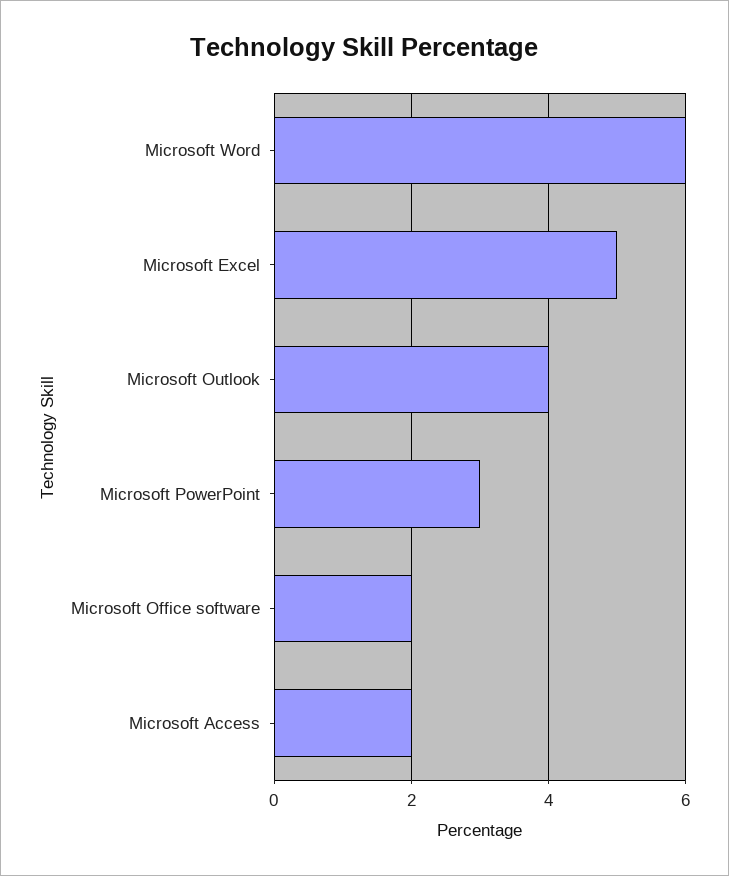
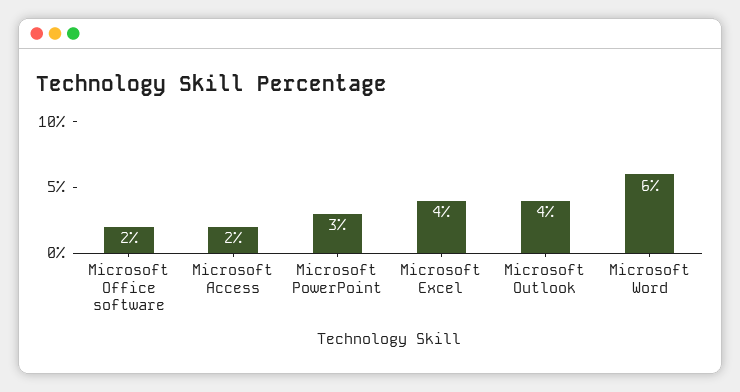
Microsoft Excel: 5 -> 4

